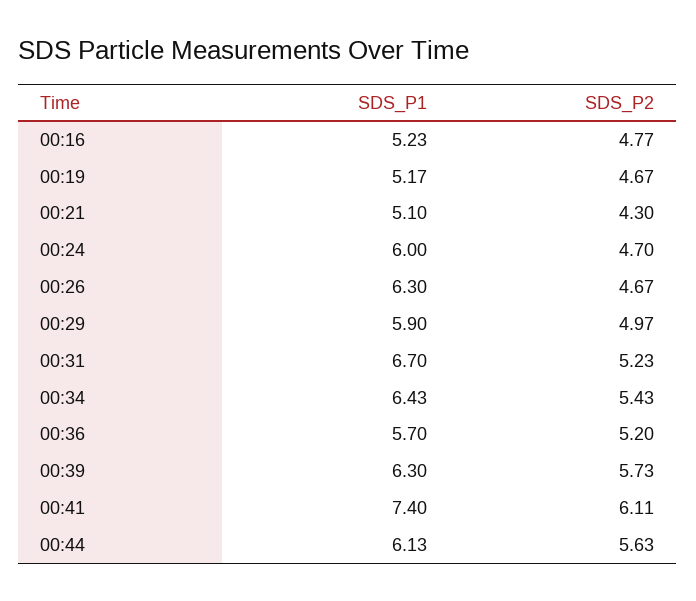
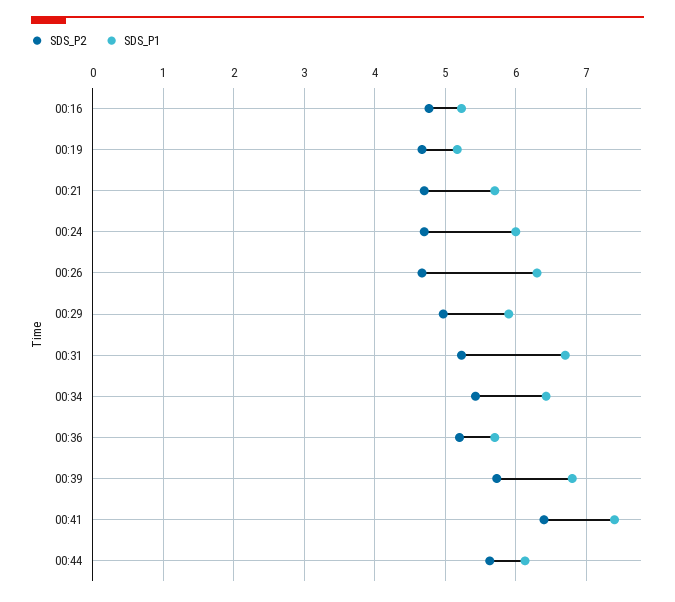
SDS_P1, 00:21: 5.1 -> 5.7
SDS_P2, 00:21: 4.3 -> 4.7
SDS_P1, 00:39: 6.3 -> 6.8
SDS_P2, 00:41: 6.11 -> 6.4

